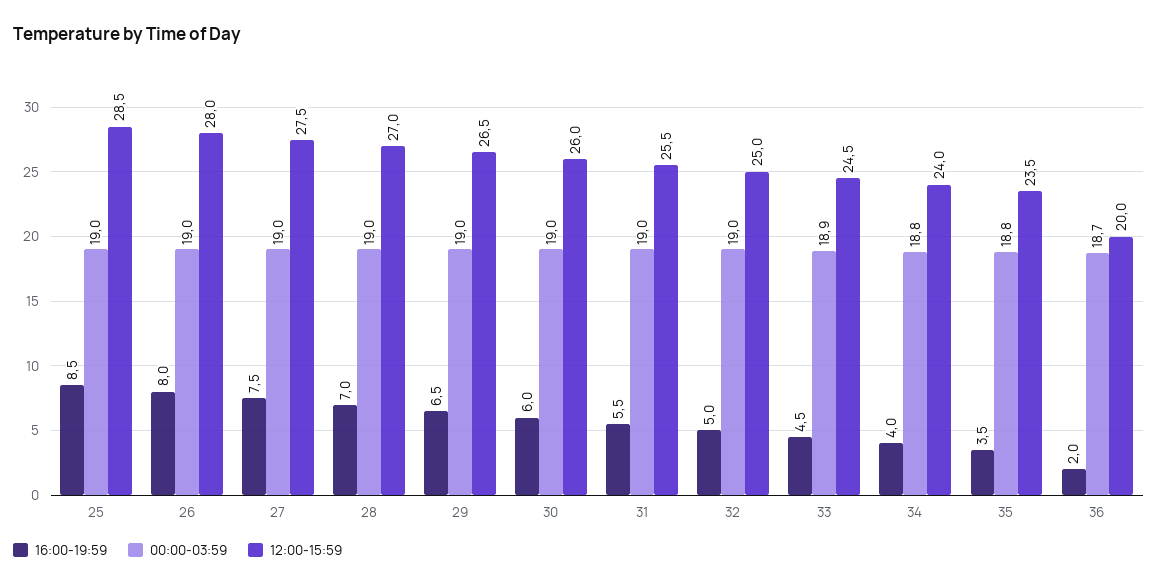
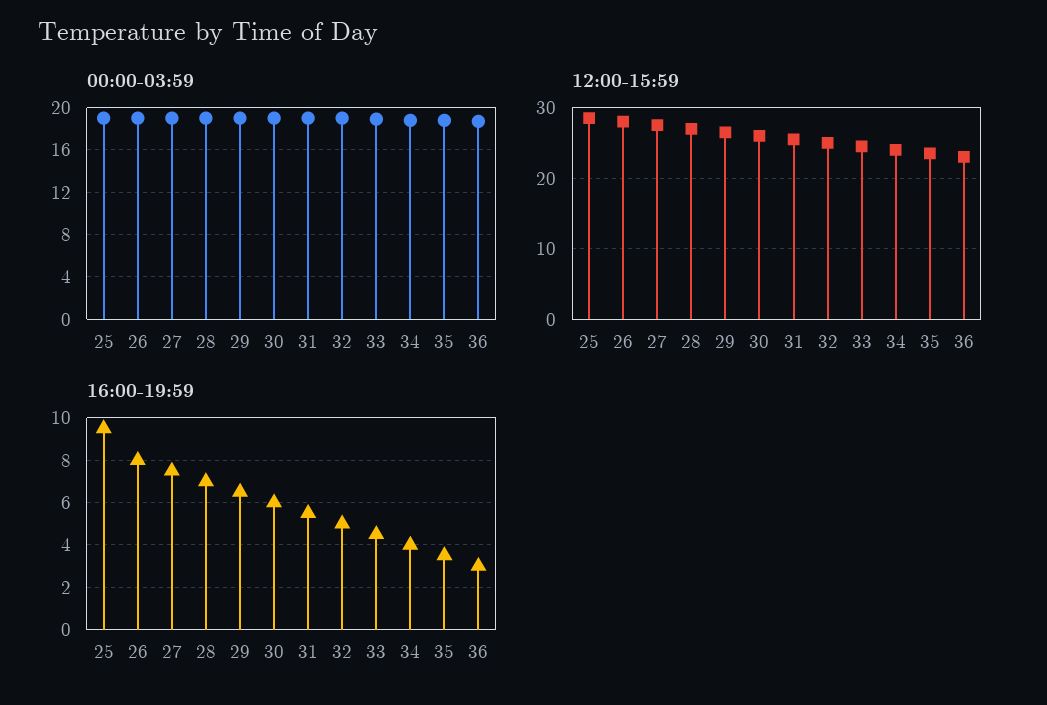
16:00-19:59, 25: 8.5 -> 9.5
16:00-19:59, 36: 2 -> 3
12:00-15:59, 36: 20 -> 23

